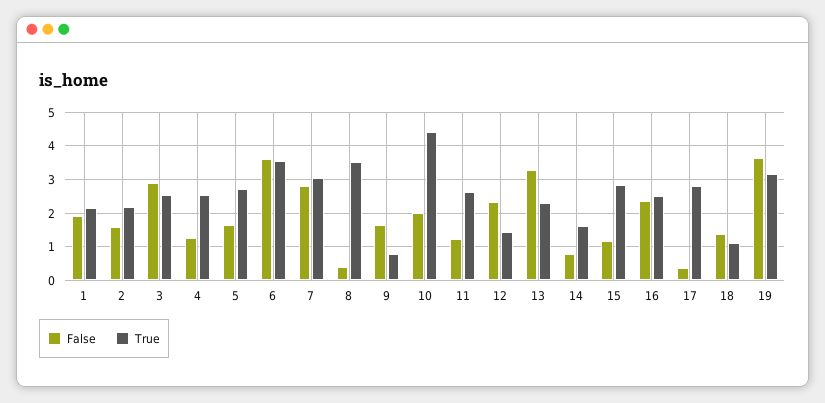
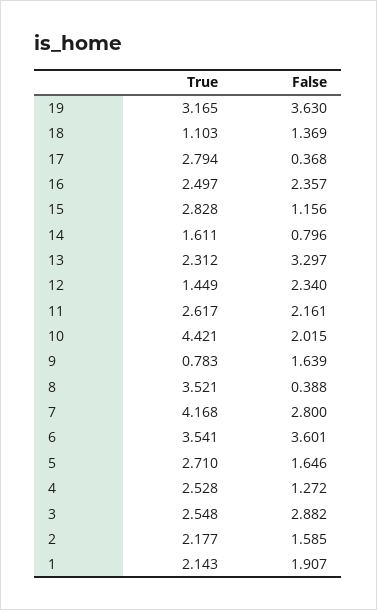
True, 7: 3 -> 4.168
False, 11: 1.2 -> 2.161

